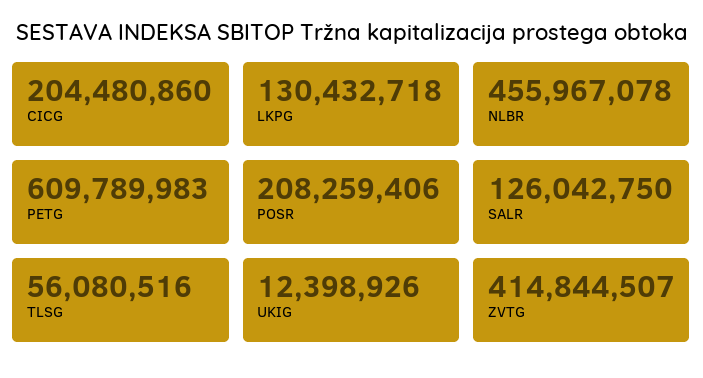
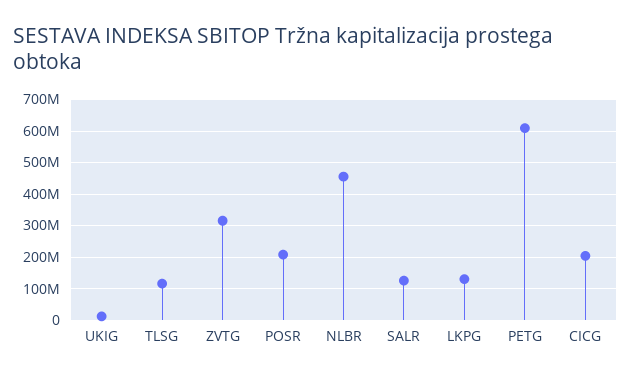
TLSG: 56080516 -> 120000000
ZVTG: 414844507 -> 320000000

